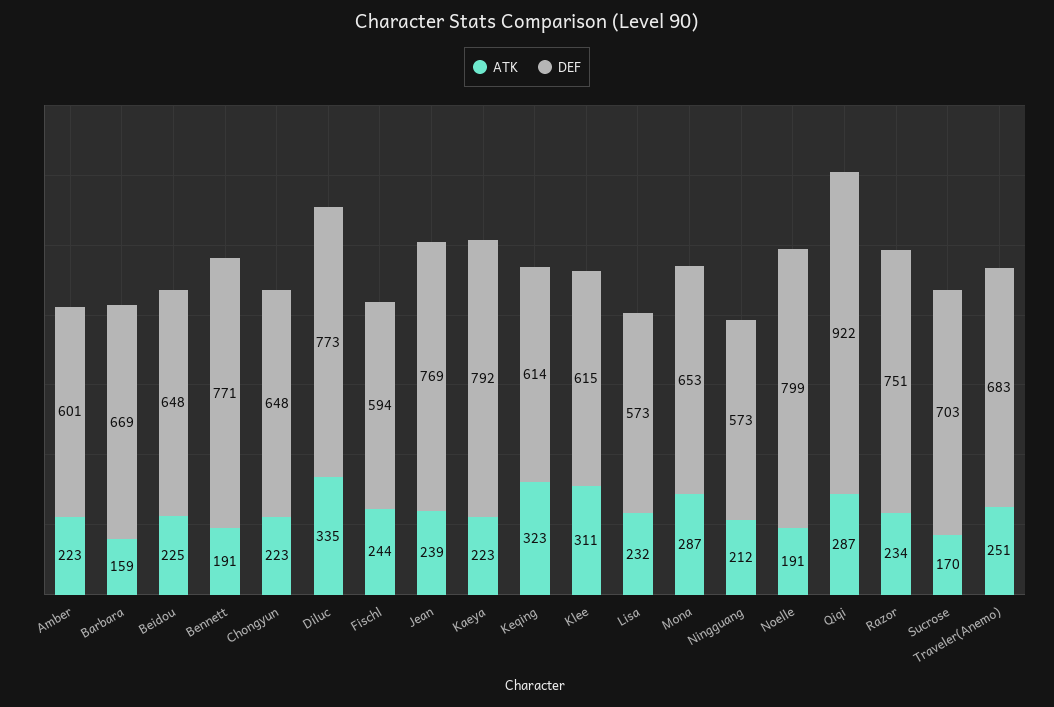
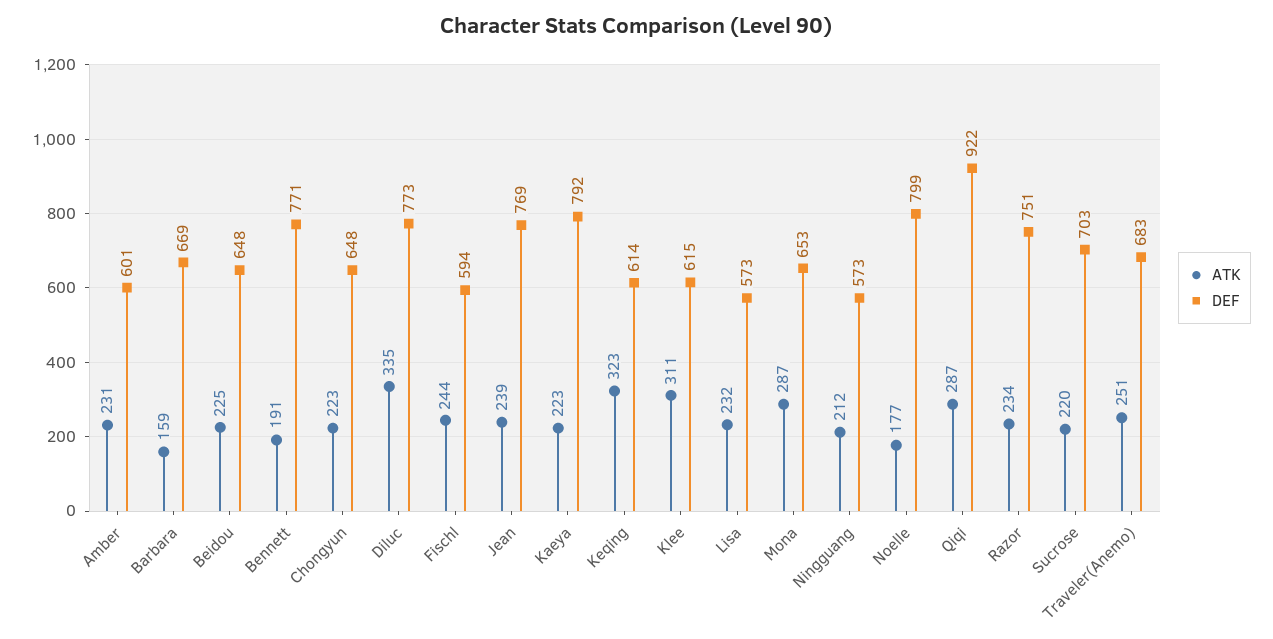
ATK, Amber: 223 -> 231
ATK, Noelle: 191 -> 177
ATK, Sucrose: 170 -> 220

